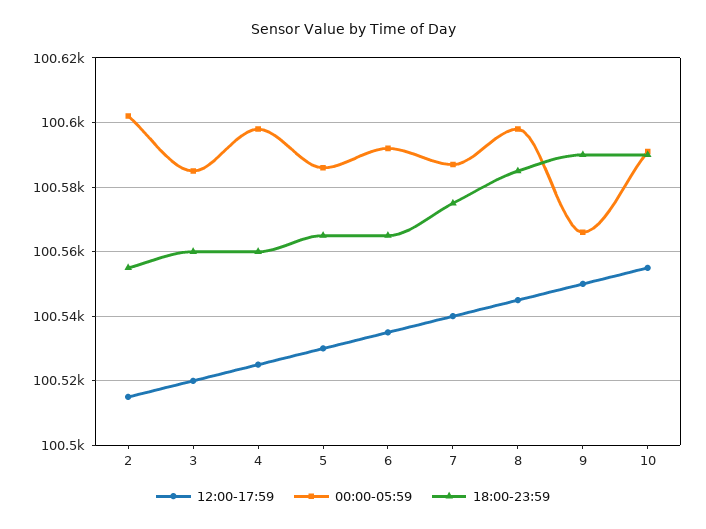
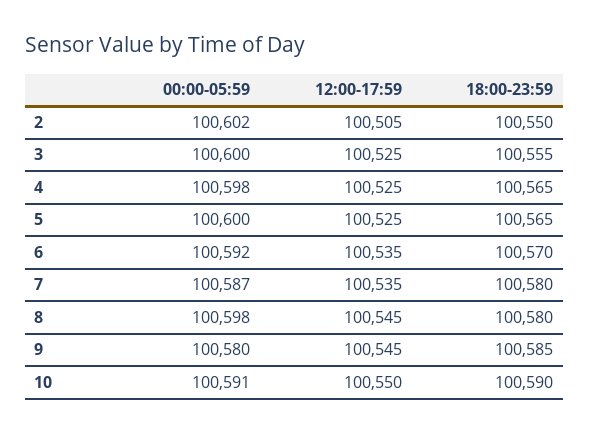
12:00-17:59, 2: 100515 -> 100505
18:00-23:59, 2: 100555 -> 100550
12:00-17:59, 3: 100520 -> 100525
00:00-05:59, 3: 100585 -> 100600
18:00-23:59, 3: 100560 -> 100555
18:00-23:59, 4: 100560 -> 100565
12:00-17:59, 5: 100530 -> 100525
00:00-05:59, 5: 100585 -> 100600
18:00-23:59, 6: 100565 -> 100570
12:00-17:59, 7: 100540 -> 100535
18:00-23:59, 7: 100575 -> 100580
18:00-23:59, 8: 100585 -> 100580
12:00-17:59, 9: 100550 -> 100545
00:00-05:59, 9: 100565 -> 100580
18:00-23:59, 9: 100590 -> 100585
12:00-17:59, 10: 100555 -> 100550

